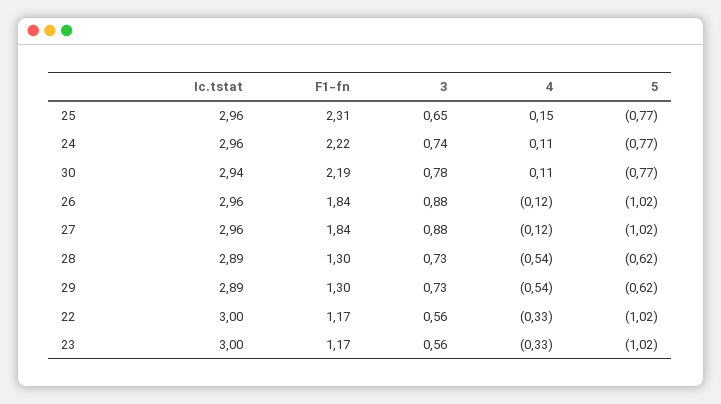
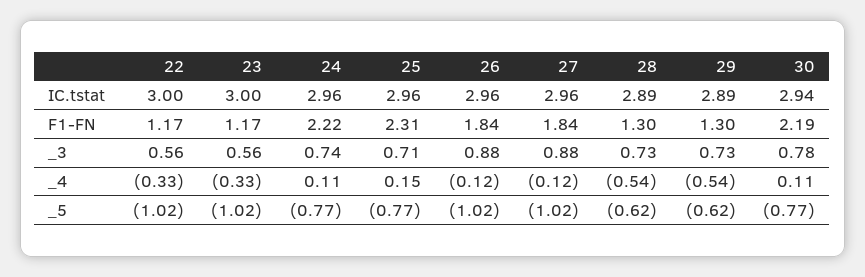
3, 25: 0.65 -> 0.71

